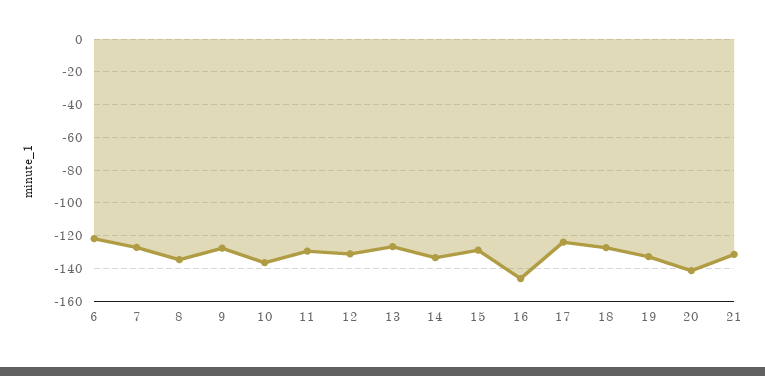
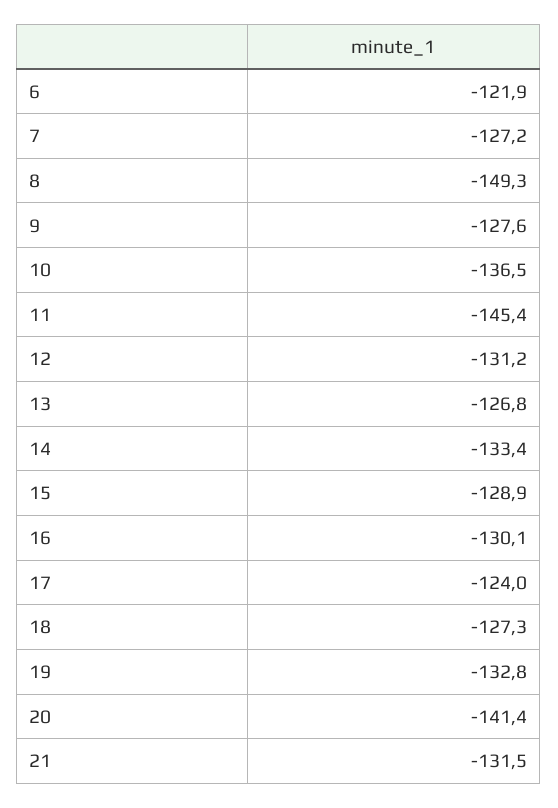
8: -135 -> -149.3
11: -130 -> -145.4
16: -145 -> -130.1

